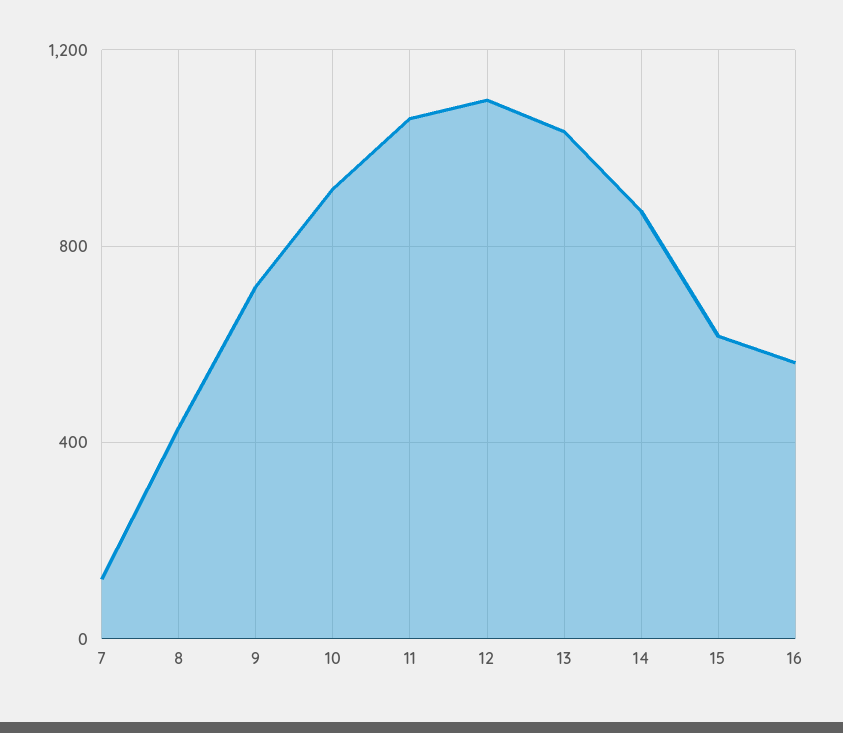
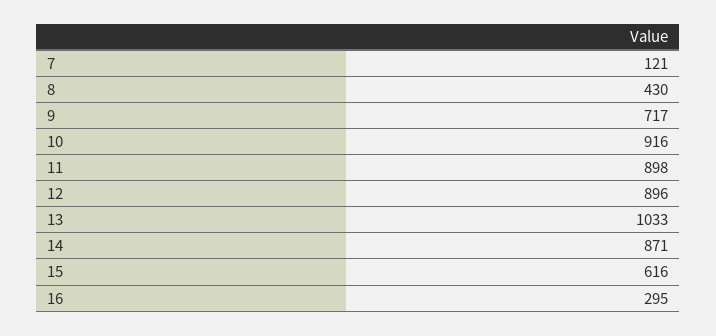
11: 1050 -> 898
12: 1100 -> 896
16: 550 -> 295

